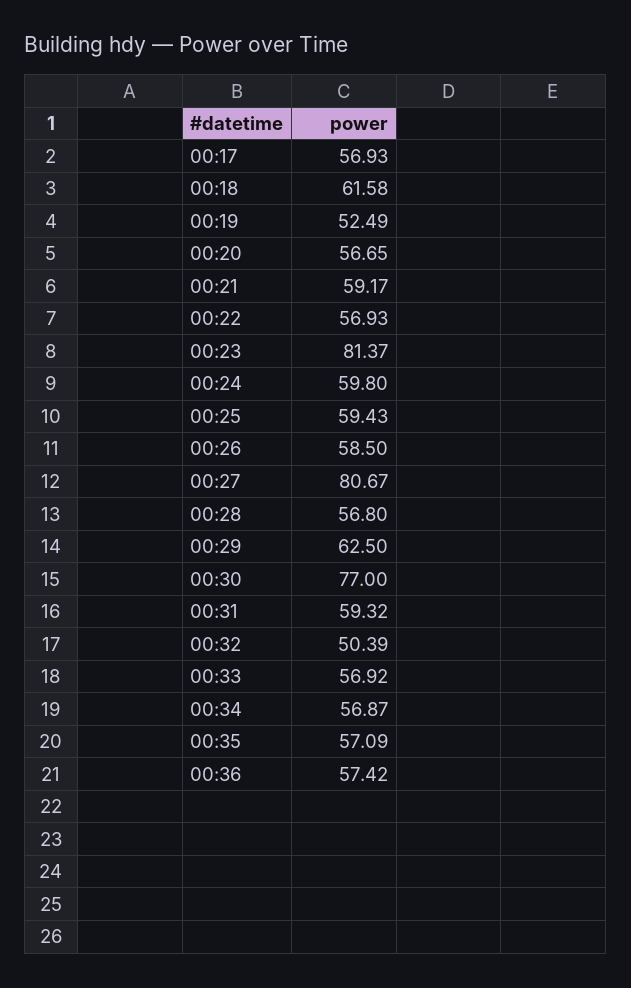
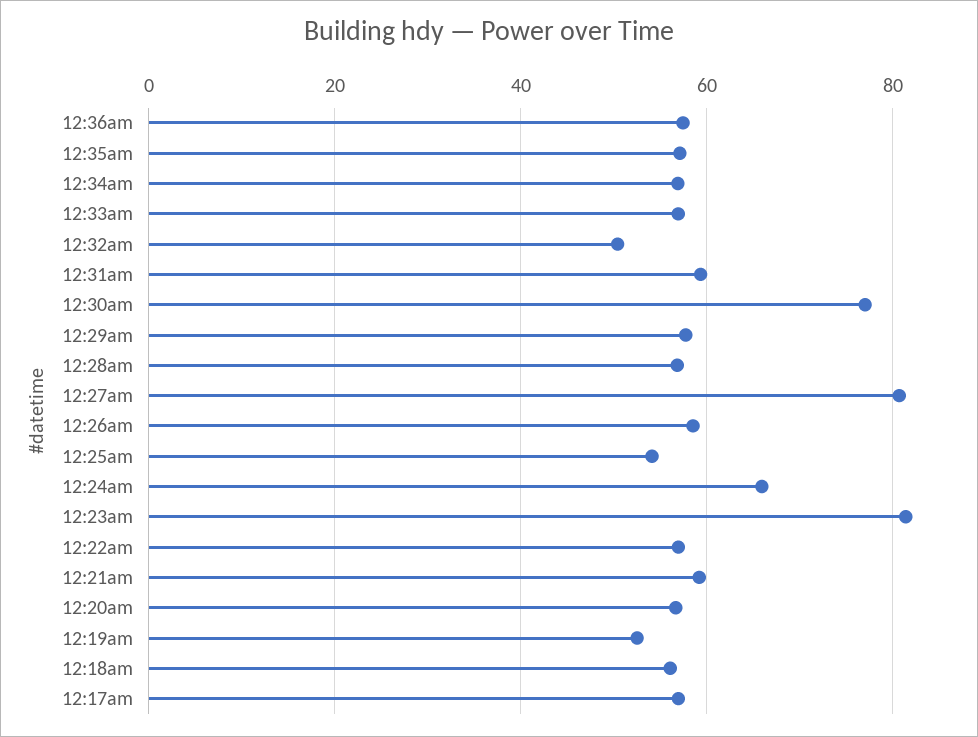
00:18: 61.58 -> 56
00:24: 59.8 -> 66
00:25: 59.43 -> 54
00:29: 62.5 -> 58

